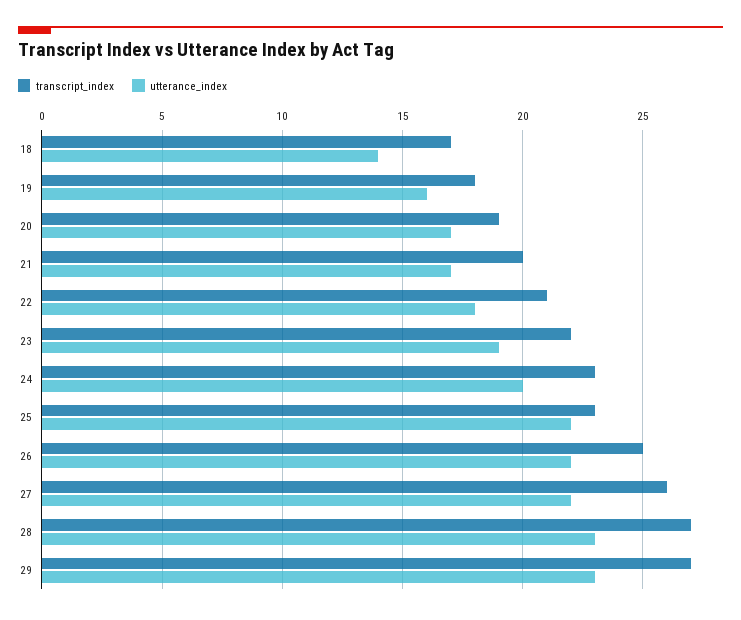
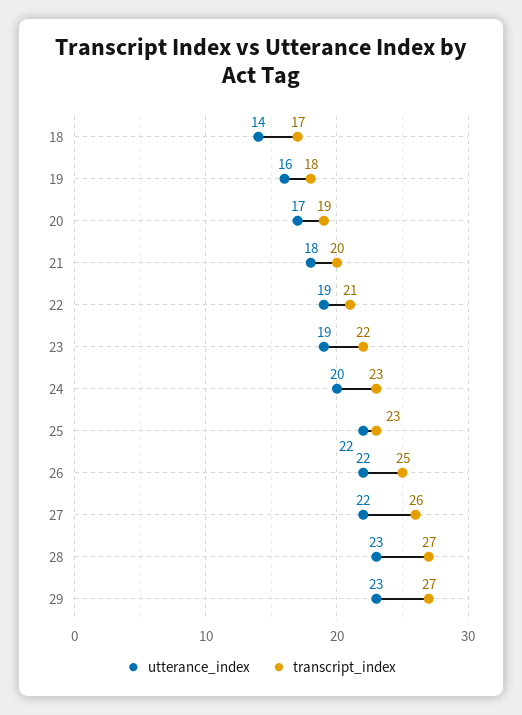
utterance_index, 21: 17 -> 18
utterance_index, 22: 18 -> 19

